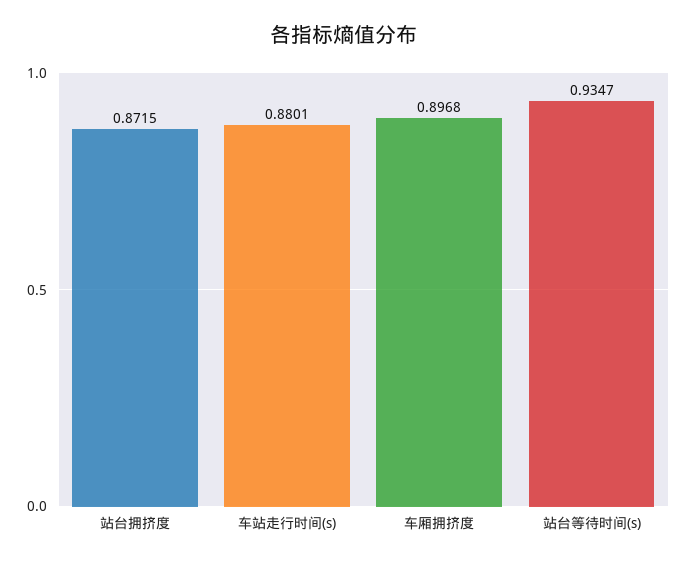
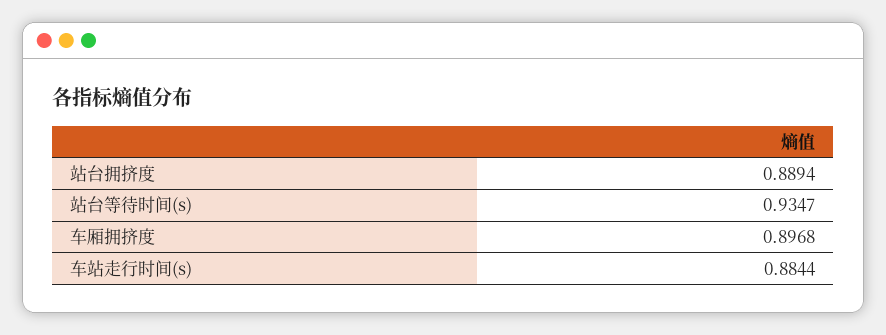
站台拥挤度: 0.8715 -> 0.8894
车站走行时间(s): 0.8801 -> 0.8844

